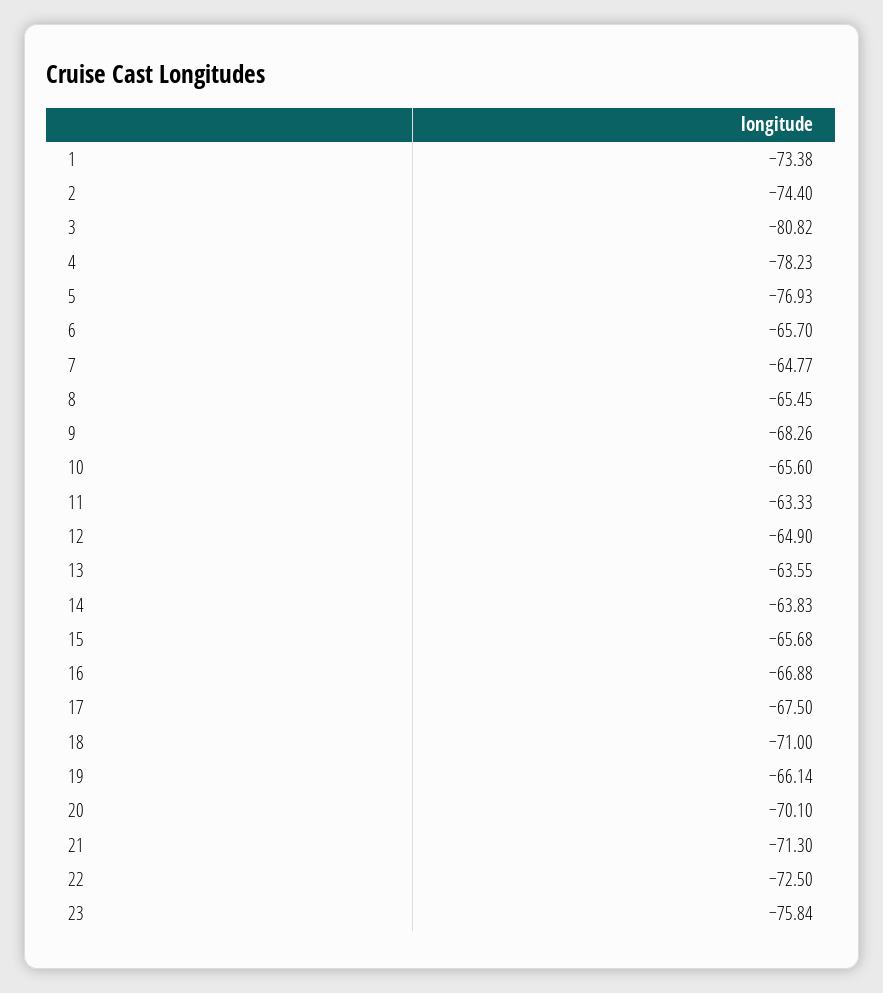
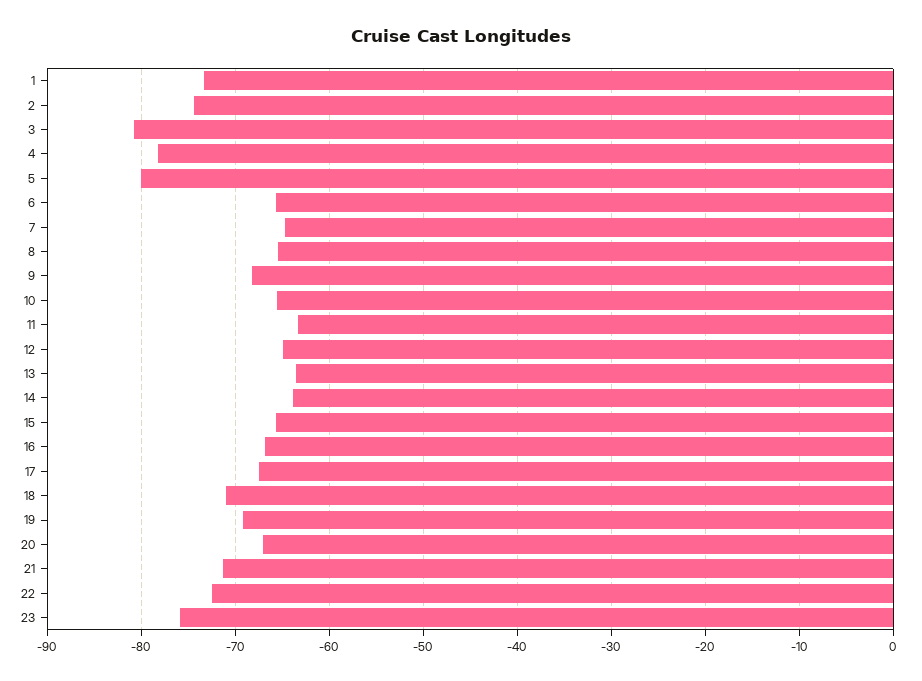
5: -76.93 -> -80
19: -66.14 -> -69
20: -70.1 -> -67

